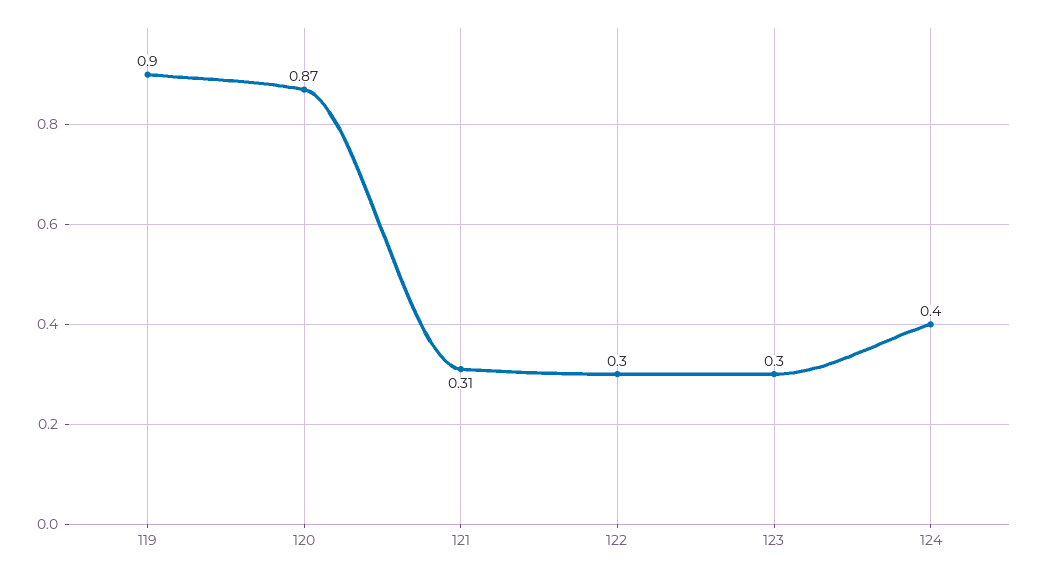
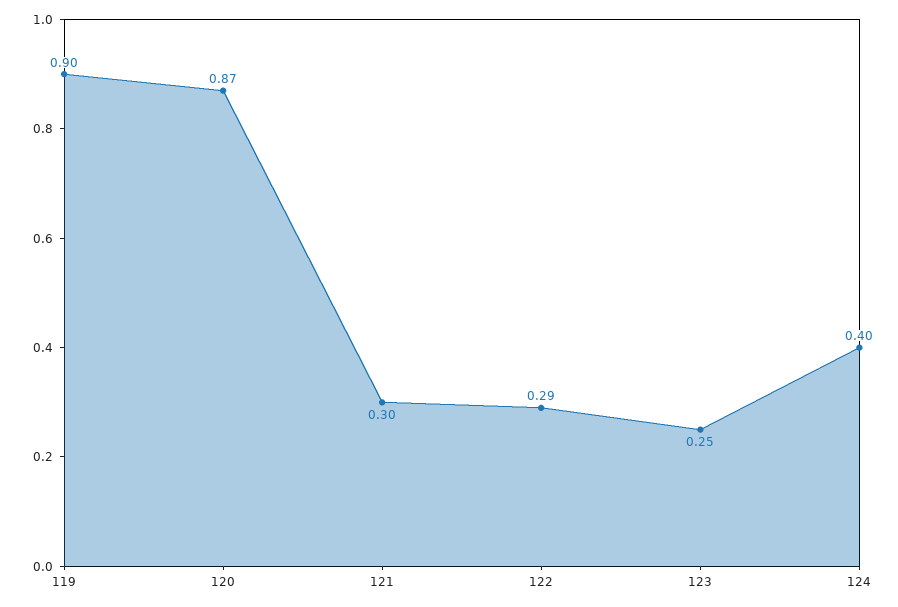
121: 0.31 -> 0.3
122: 0.3 -> 0.29
123: 0.3 -> 0.25

